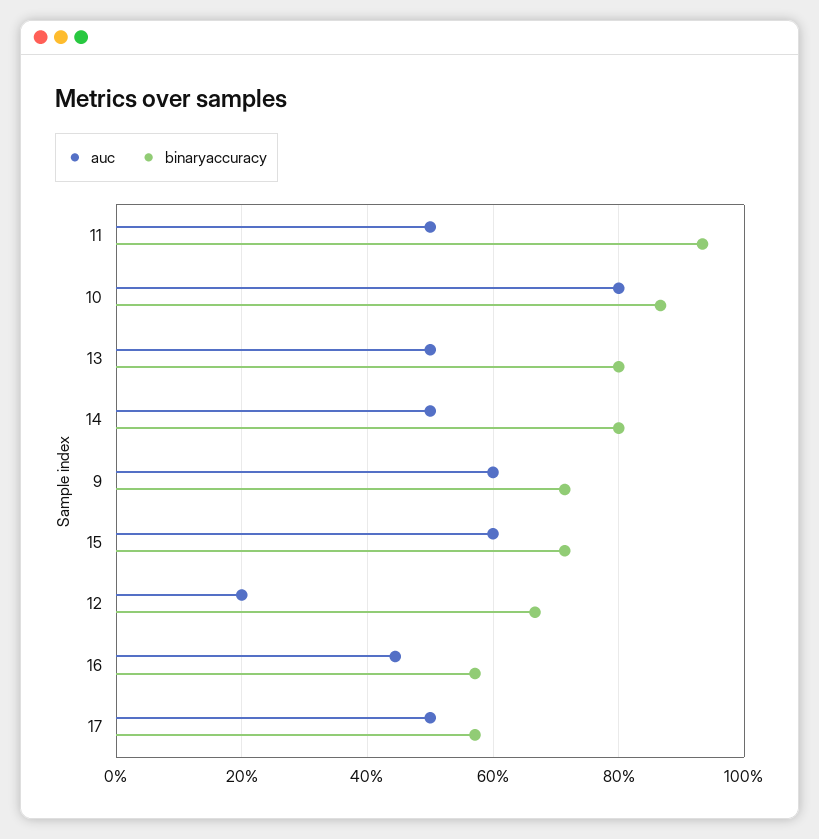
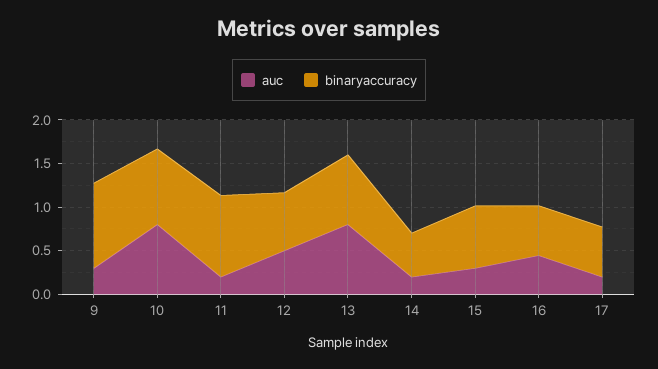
auc, 11: 0.5 -> 0.2
auc, 13: 0.5 -> 0.8
auc, 14: 0.5 -> 0.2
binaryaccuracy, 14: 0.8 -> 0.5
auc, 9: 0.6 -> 0.3
binaryaccuracy, 9: 0.72 -> 1
auc, 15: 0.6 -> 0.3
auc, 12: 0.2 -> 0.5
auc, 17: 0.5 -> 0.2

